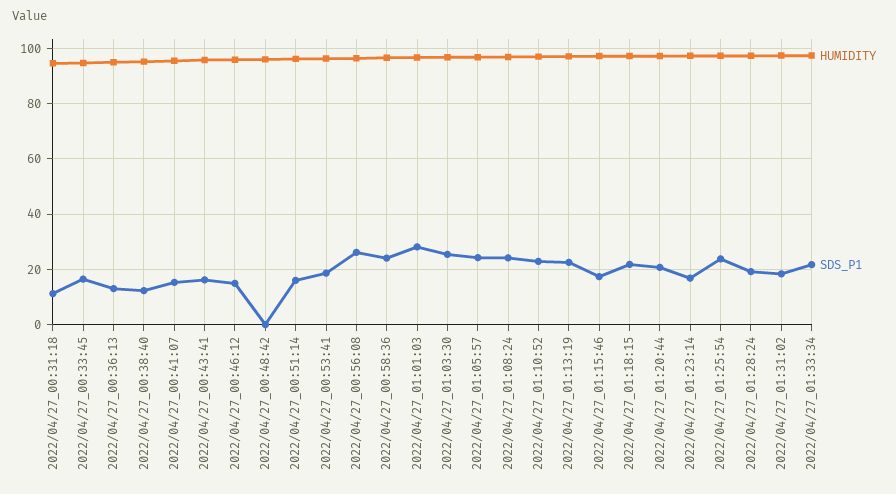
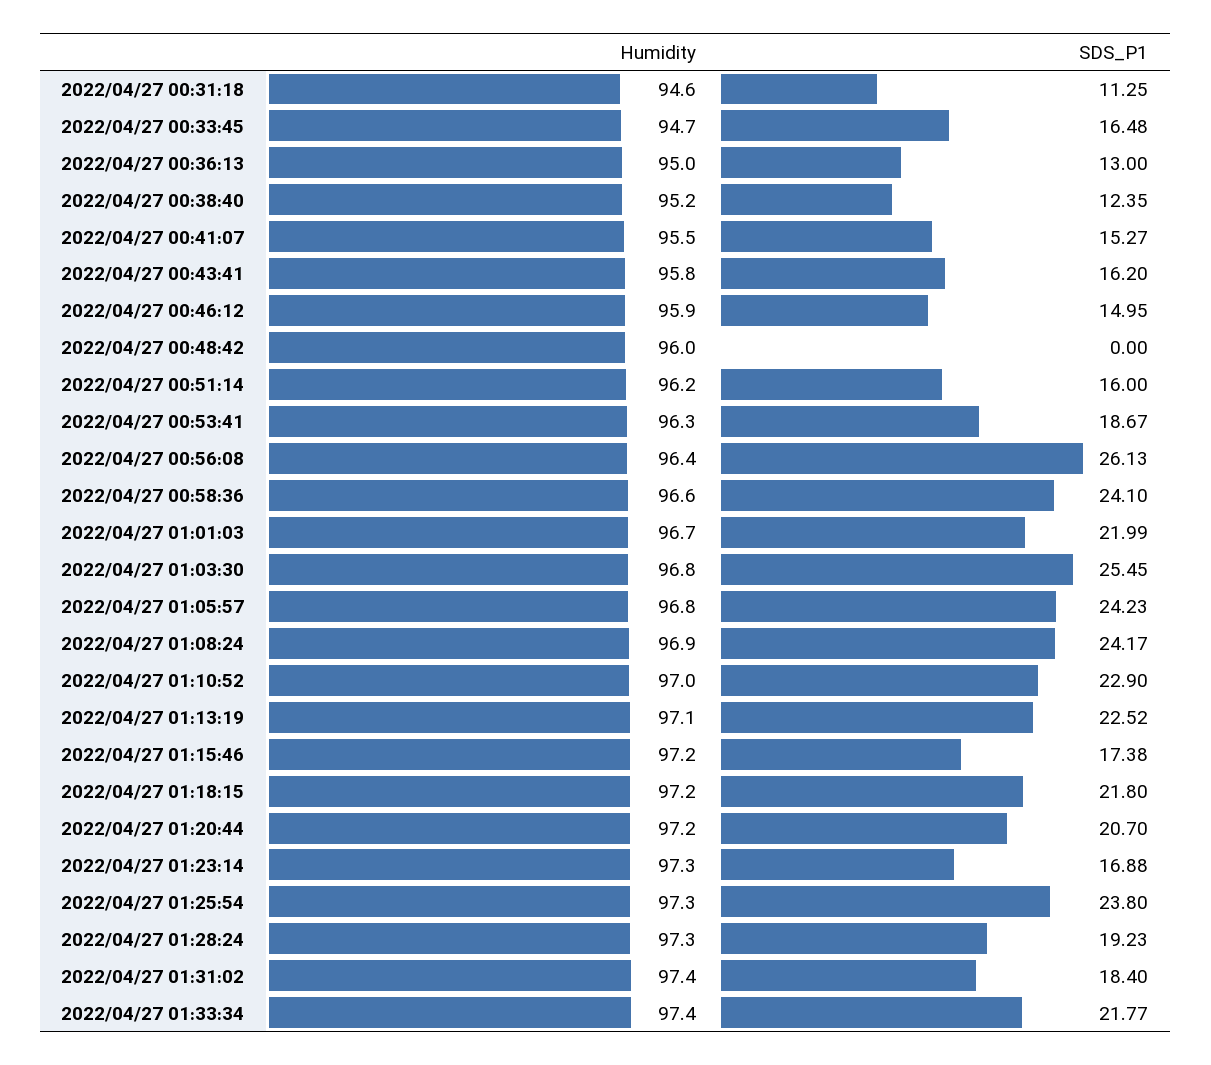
SDS_P1, 2022/04/27_01:01:03: 27.5 -> 21.99

